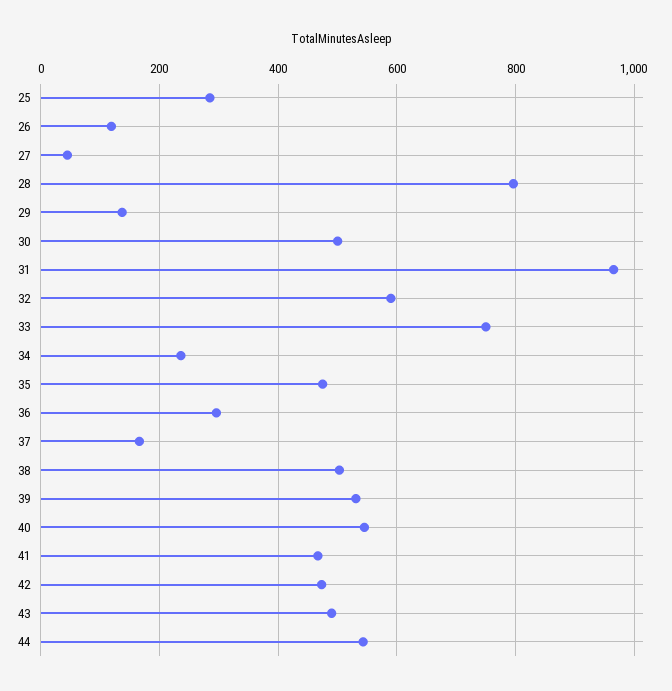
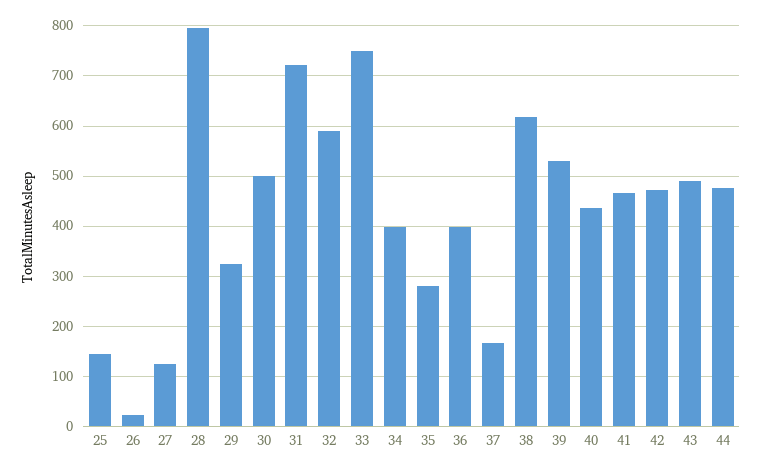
25: 280 -> 140
26: 120 -> 20
27: 40 -> 120
29: 140 -> 320
31: 960 -> 720
34: 240 -> 400
35: 480 -> 280
36: 300 -> 400
38: 500 -> 620
40: 540 -> 440
44: 540 -> 480

